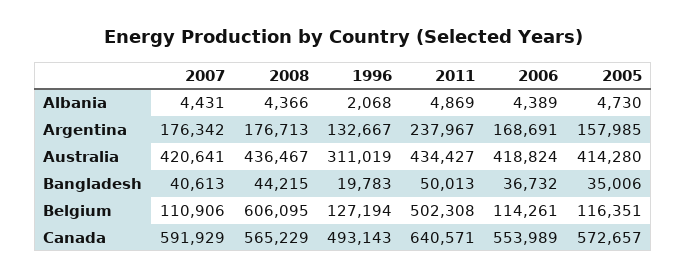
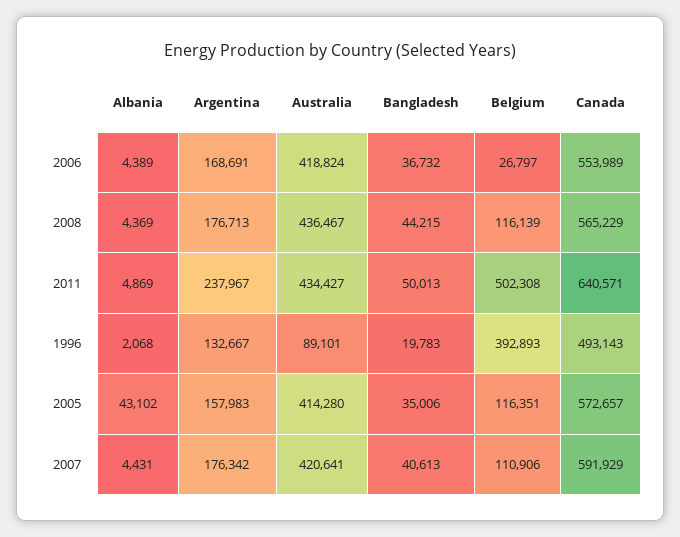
2008, Albania: 4366 -> 4369
2005, Albania: 4730 -> 43102
2005, Argentina: 157985 -> 157983
1996, Australia: 311019 -> 89101
2008, Belgium: 606095 -> 116139
1996, Belgium: 127194 -> 392893
2006, Belgium: 114261 -> 26797

